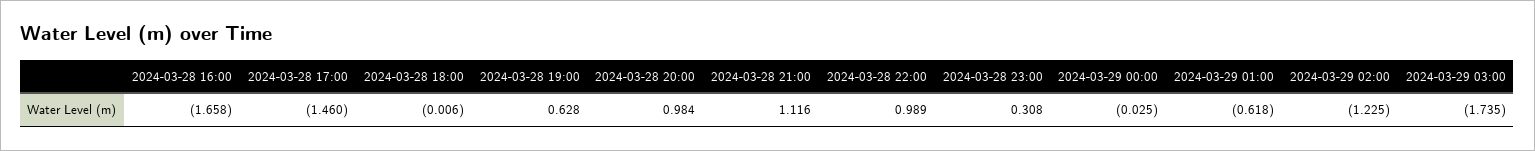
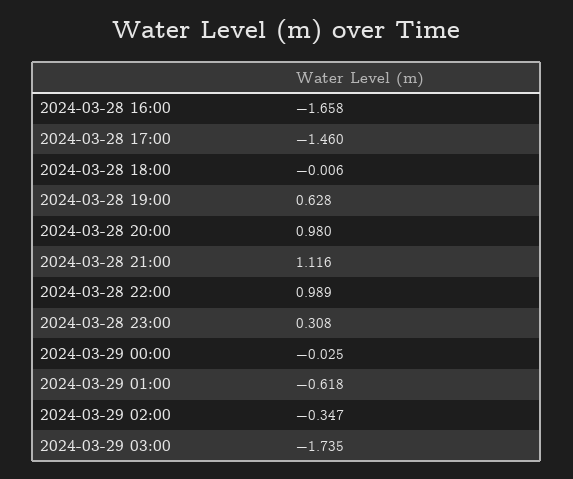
2024-03-28 20:00: 0.984 -> 0.98
2024-03-29 02:00: -1.225 -> -0.347

